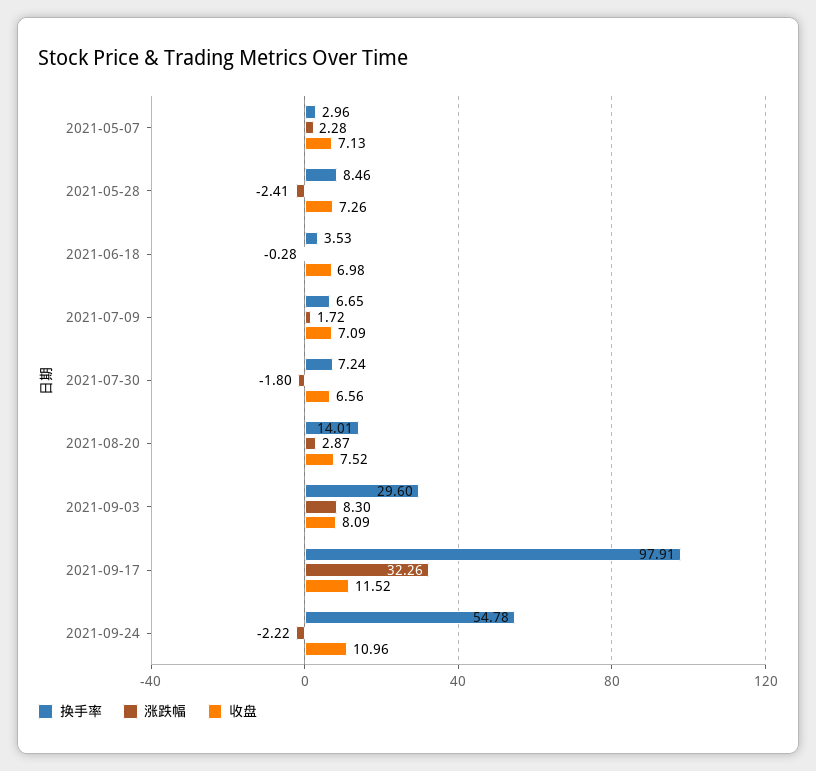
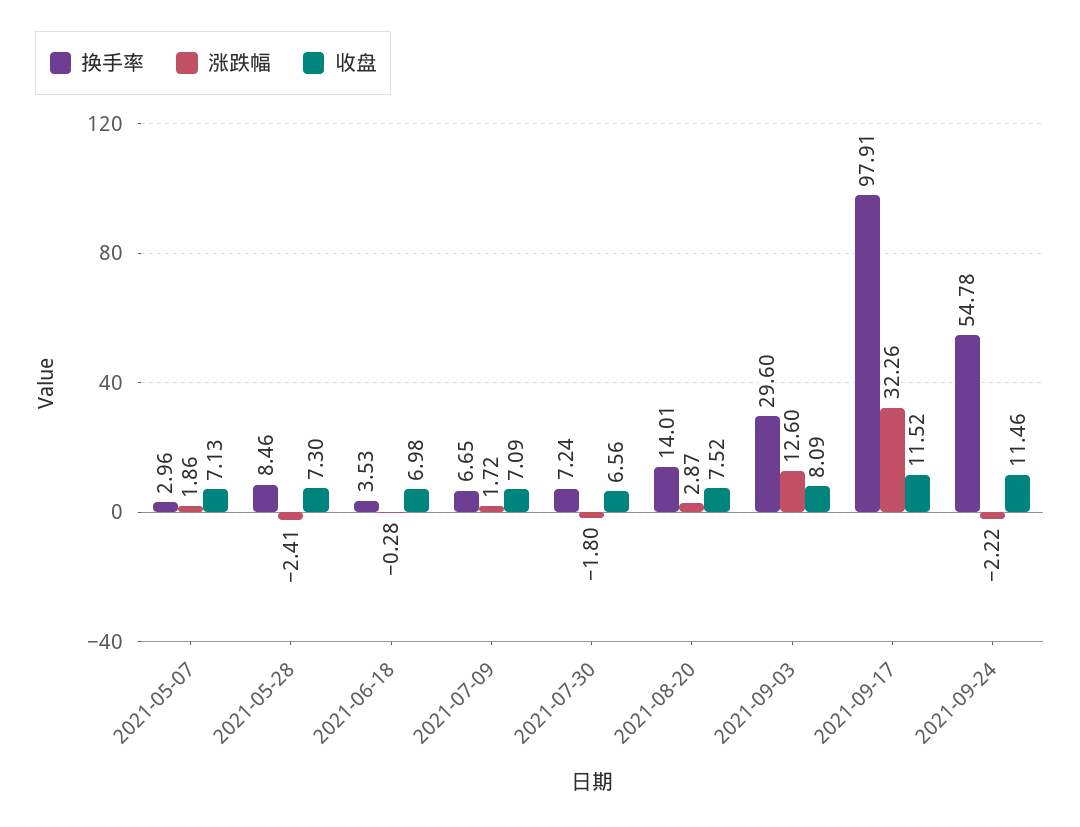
涨跌幅, 2021-05-07: 2.28 -> 1.86
收盘, 2021-05-28: 7.26 -> 7.3
涨跌幅, 2021-09-03: 8.3 -> 12.6
收盘, 2021-09-24: 10.96 -> 11.46

